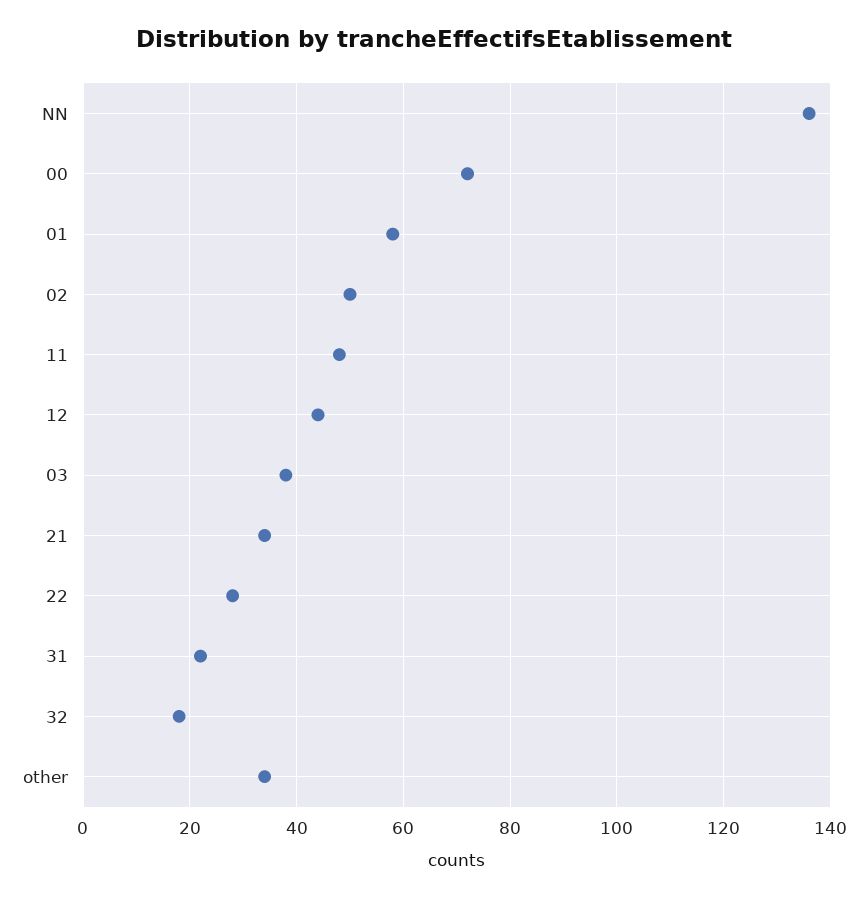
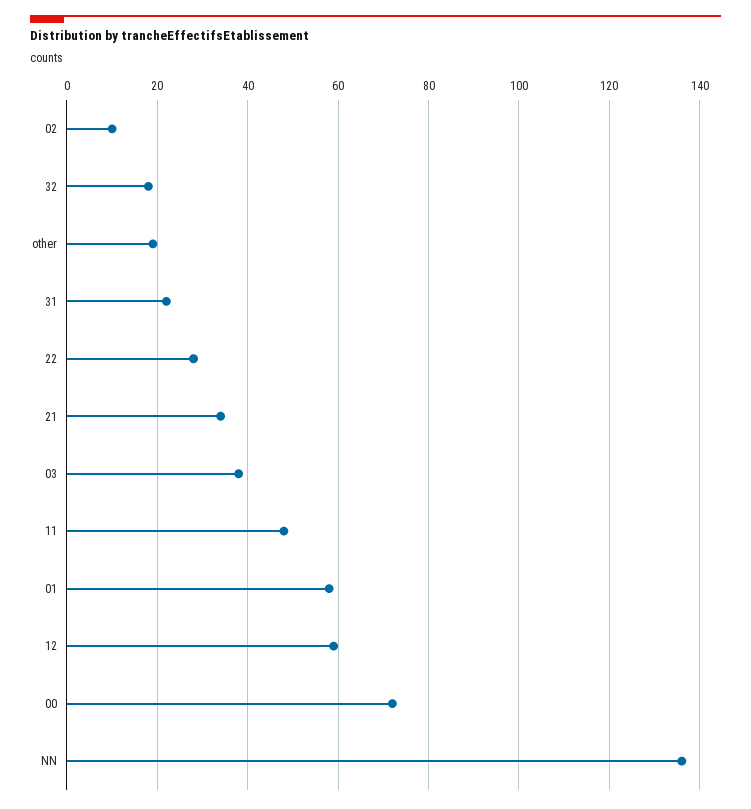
02: 50 -> 10
12: 45 -> 60
other: 35 -> 20

